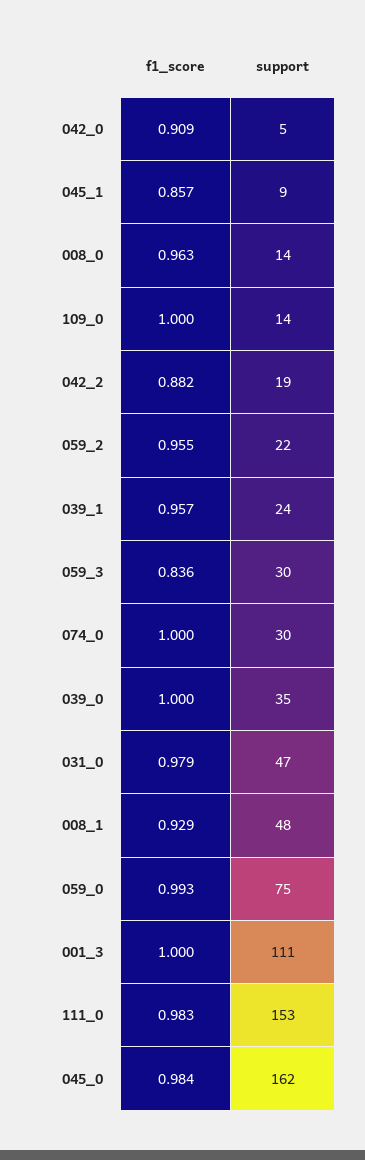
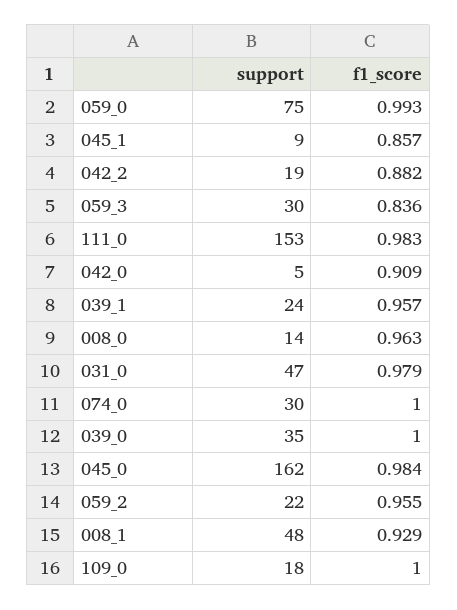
support, 109_0: 14 -> 18
f1_score, 001_3: 1 -> none
support, 001_3: 111 -> none

